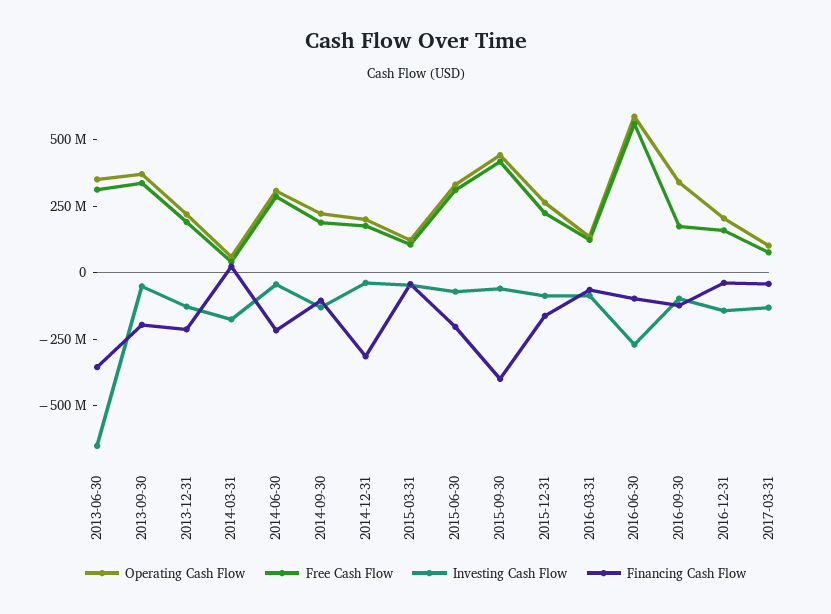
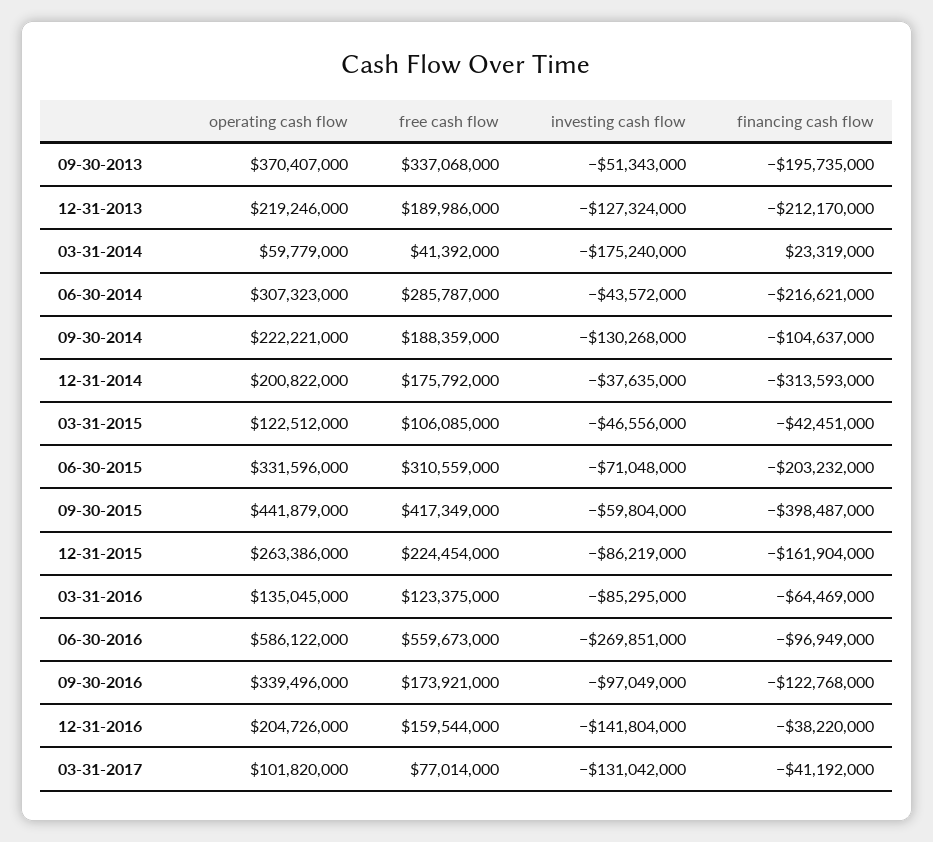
Operating Cash Flow, 2013-06-30: 350000000 -> none
Free Cash Flow, 2013-06-30: 300000000 -> none
Investing Cash Flow, 2013-06-30: -650000000 -> none
Financing Cash Flow, 2013-06-30: -350000000 -> none

